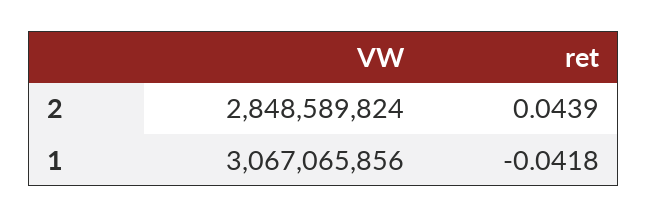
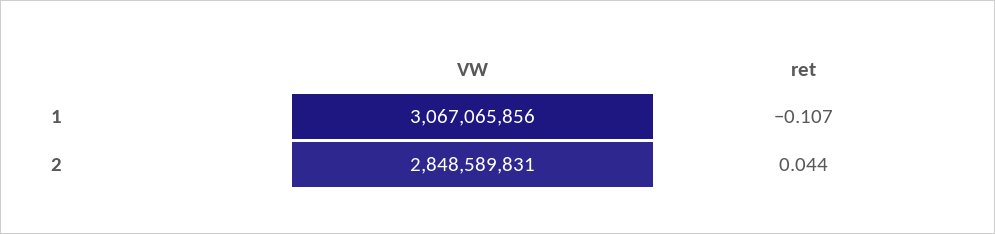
VW, 2: 2848589824 -> 2848589831
ret, 1: -0.0418 -> -0.107

